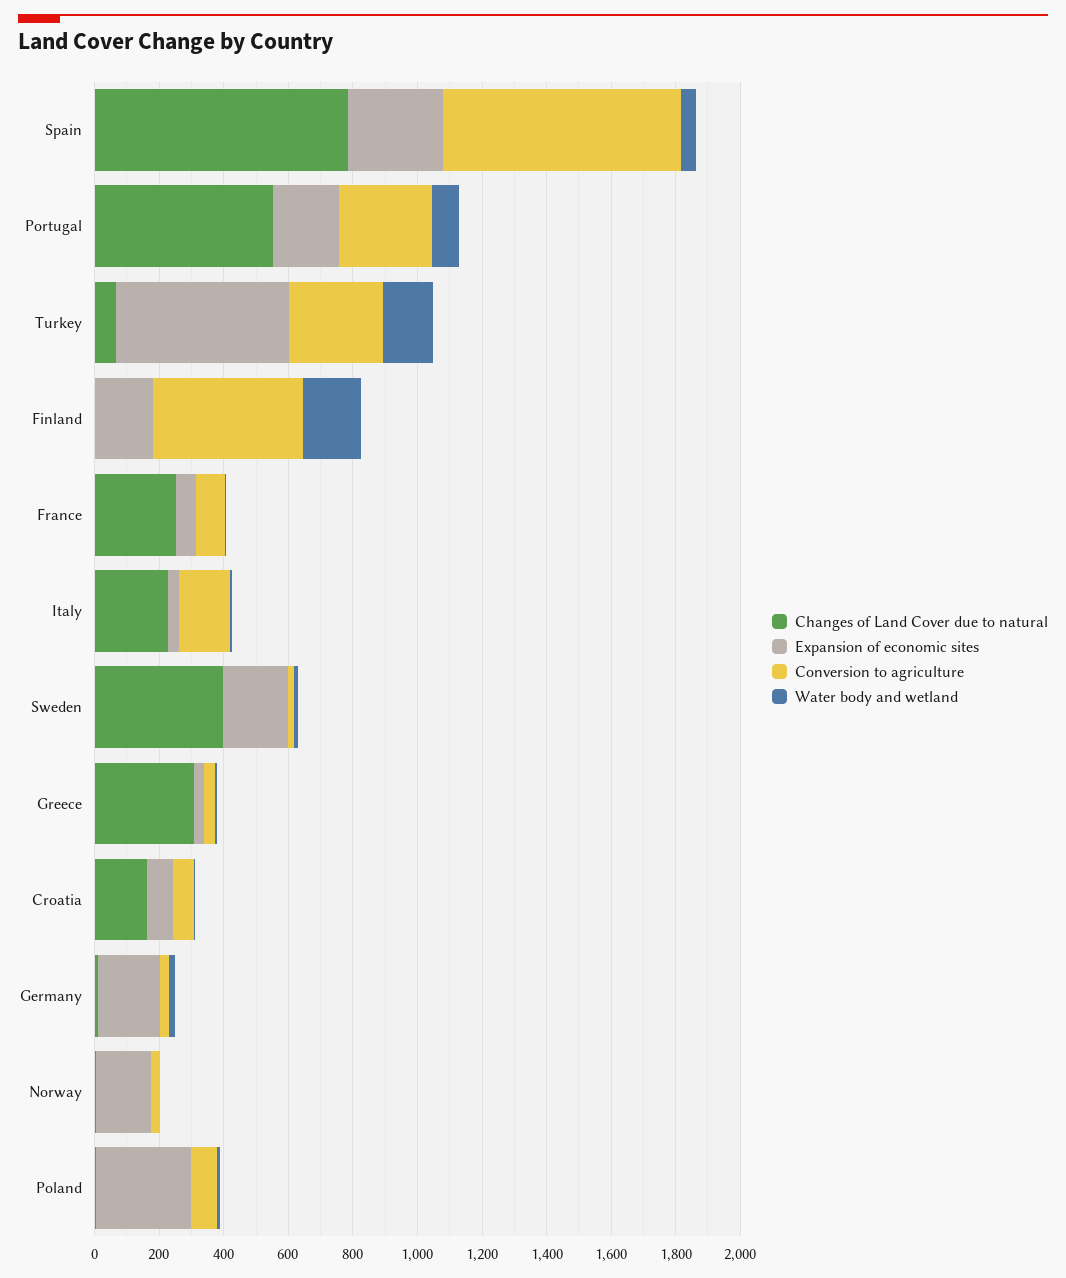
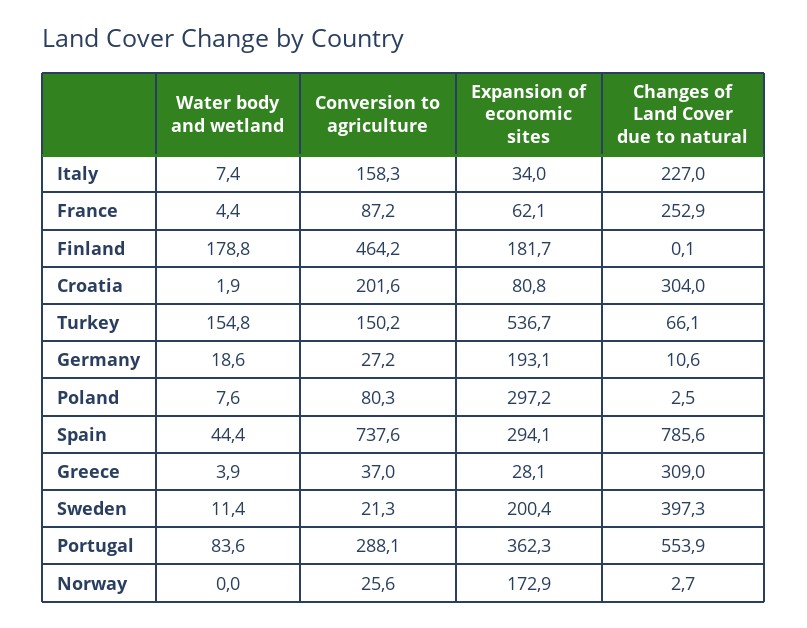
Expansion of economic sites, Portugal: 200 -> 362.3
Conversion to agriculture, Turkey: 300 -> 150.2
Changes of Land Cover due to natural, Croatia: 150 -> 304
Conversion to agriculture, Croatia: 50 -> 201.6

